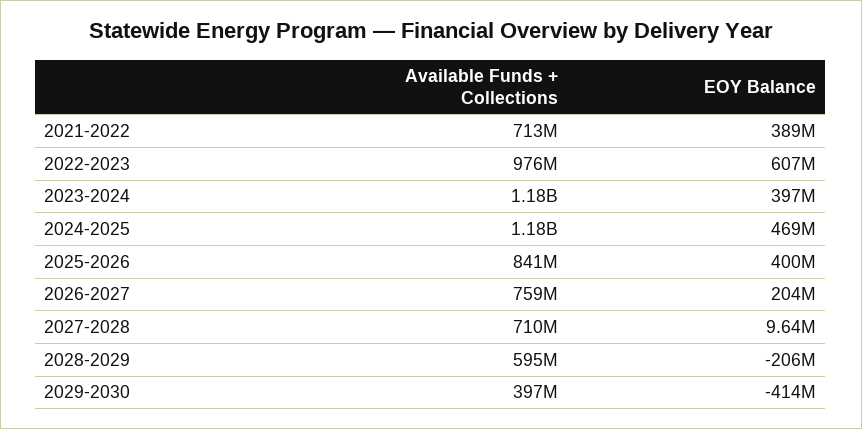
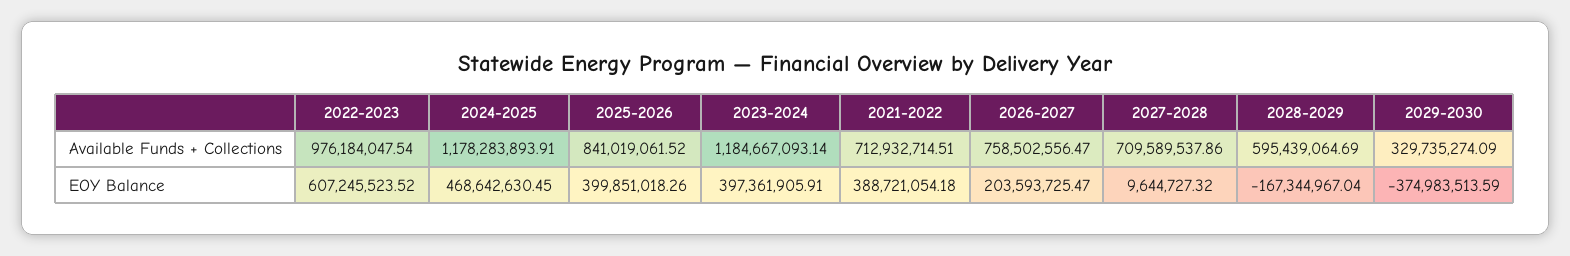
EOY Balance, 2028-2029: -206000000 -> -167344967.04
Available Funds + Collections, 2029-2030: 397000000 -> 329735274.09
EOY Balance, 2029-2030: -414000000 -> -374983513.59

